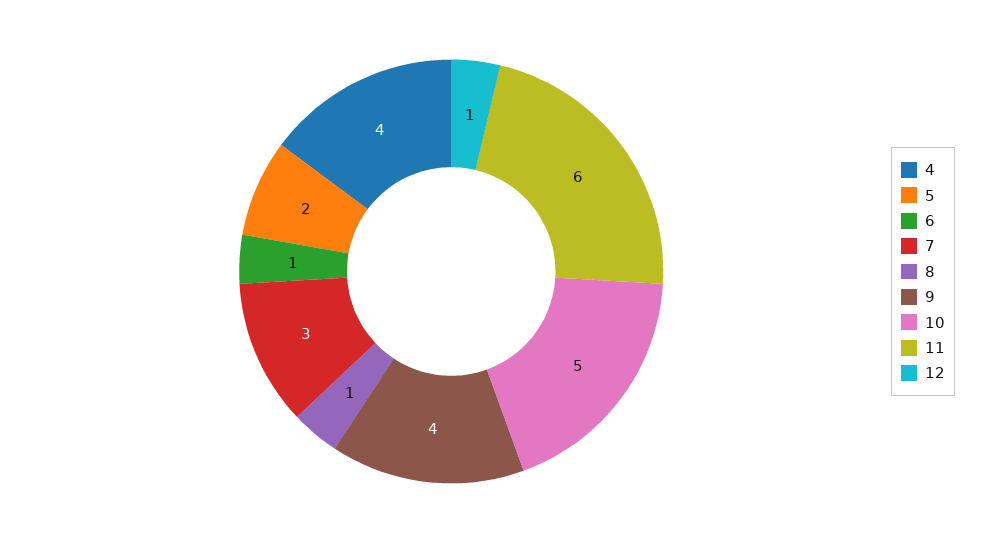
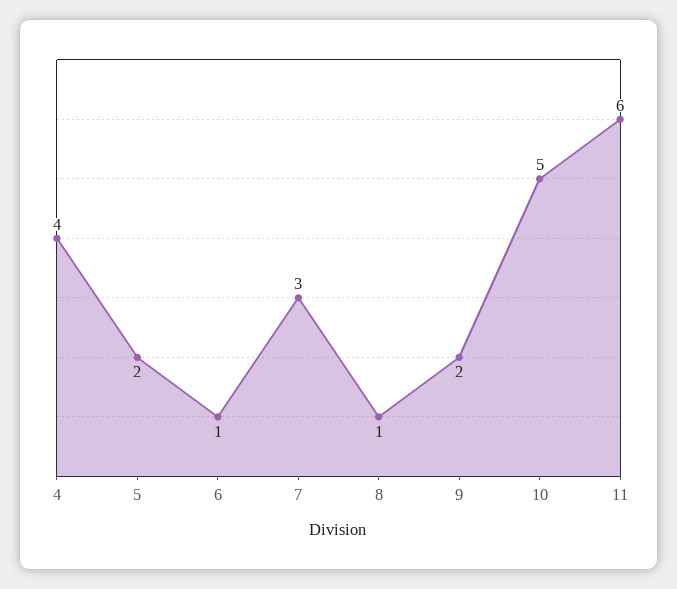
9: 4 -> 2
12: 1 -> none

